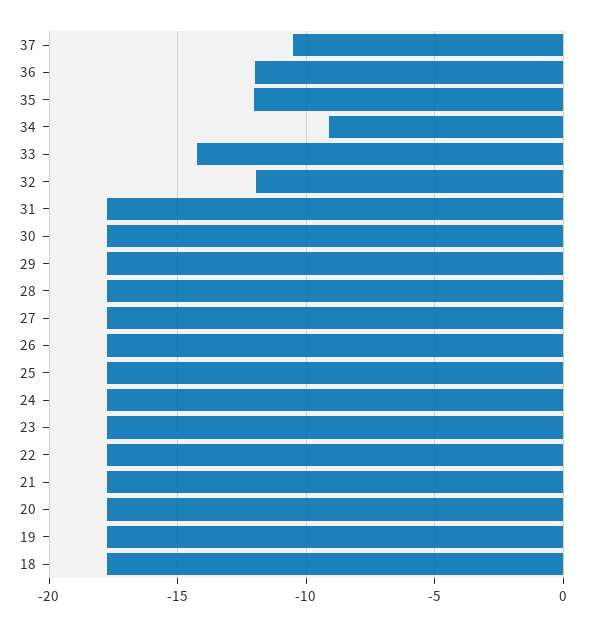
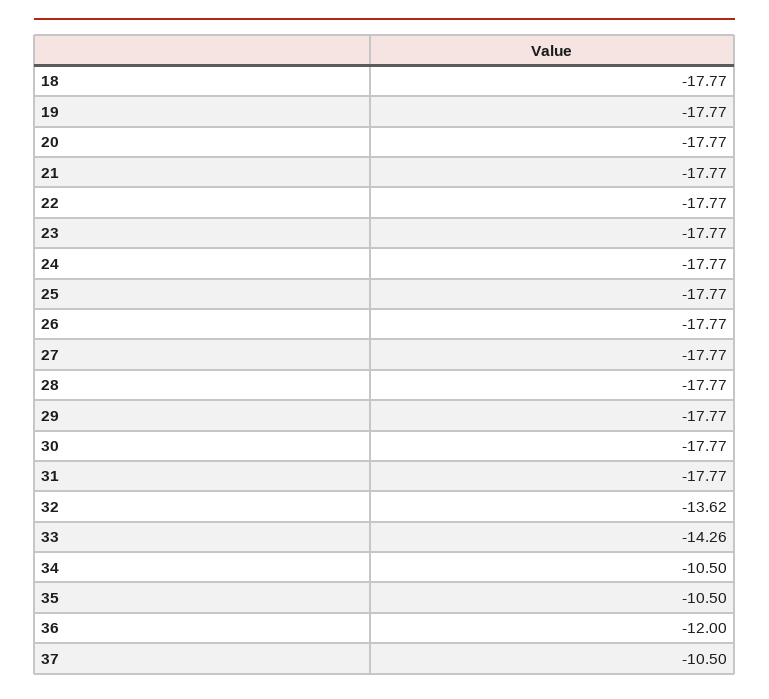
35: -12 -> -10.5
34: -9 -> -10.5
32: -12 -> -13.62

